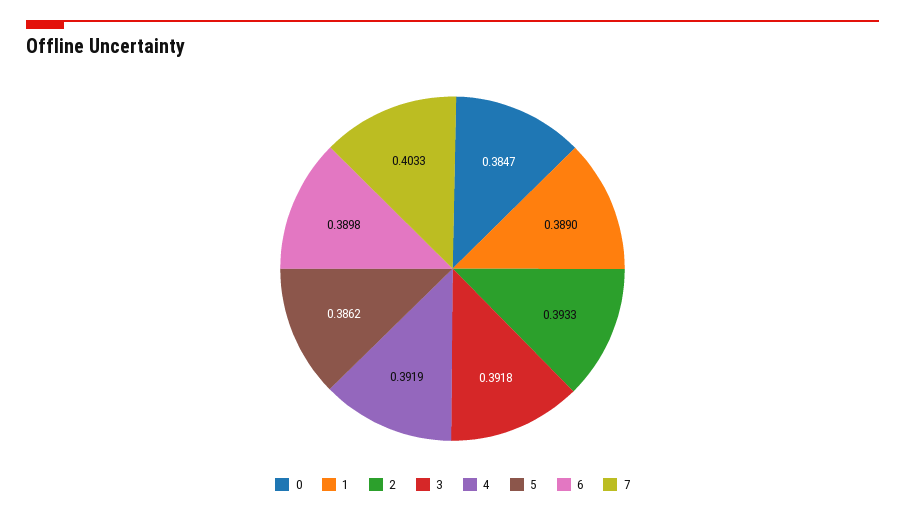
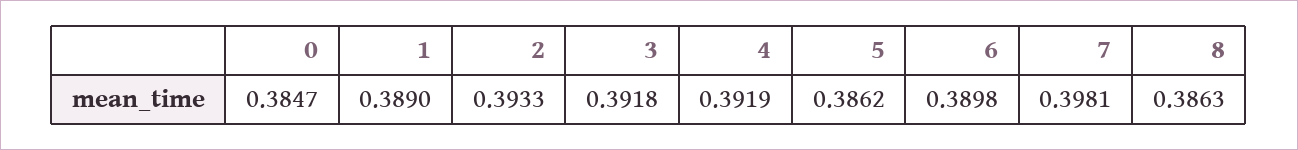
7: 0.4033 -> 0.3981
8: none -> 0.3863

